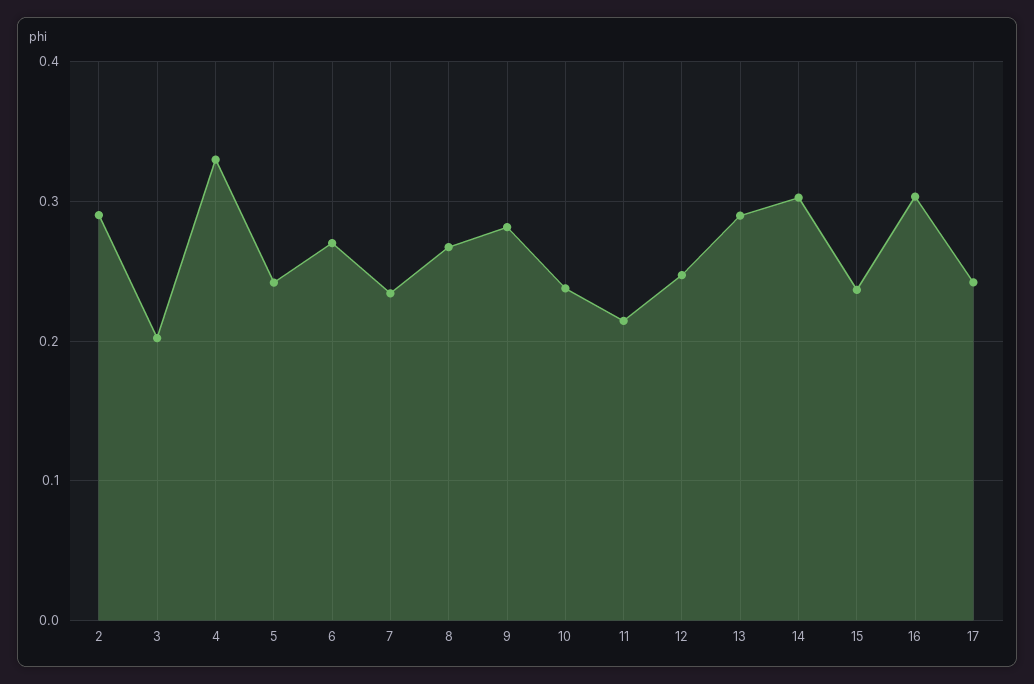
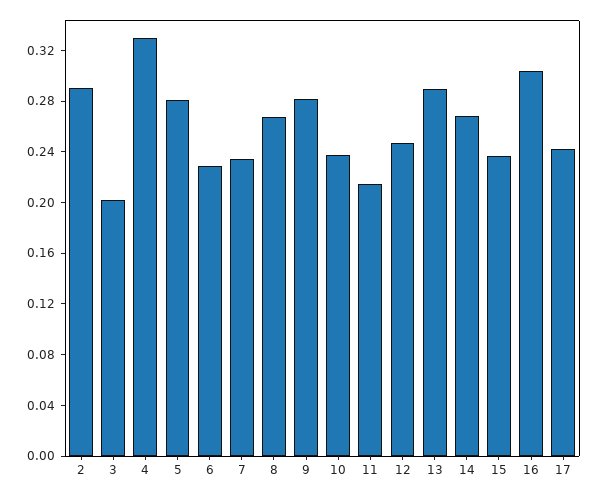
5: 0.24 -> 0.28
6: 0.27 -> 0.23
14: 0.3 -> 0.27

